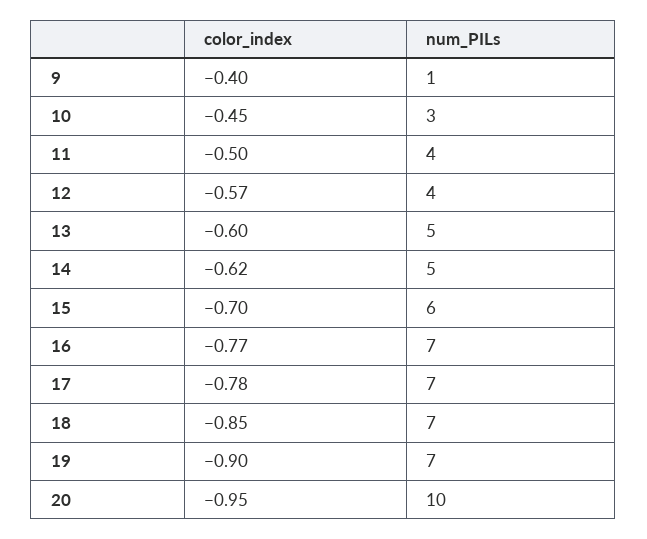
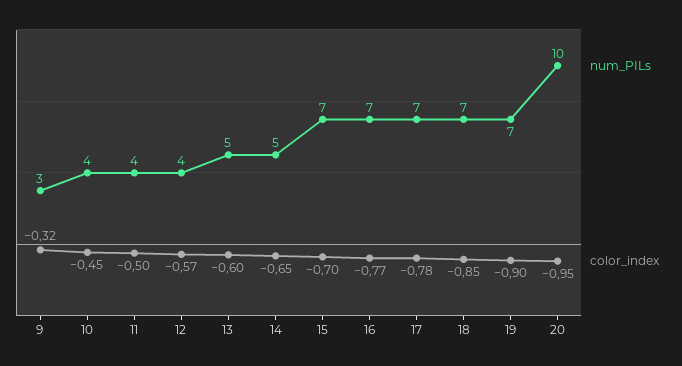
color_index, 9: -0.4 -> -0.32
num_PILs, 9: 1 -> 3
num_PILs, 10: 3 -> 4
color_index, 14: -0.62 -> -0.65
num_PILs, 15: 6 -> 7

